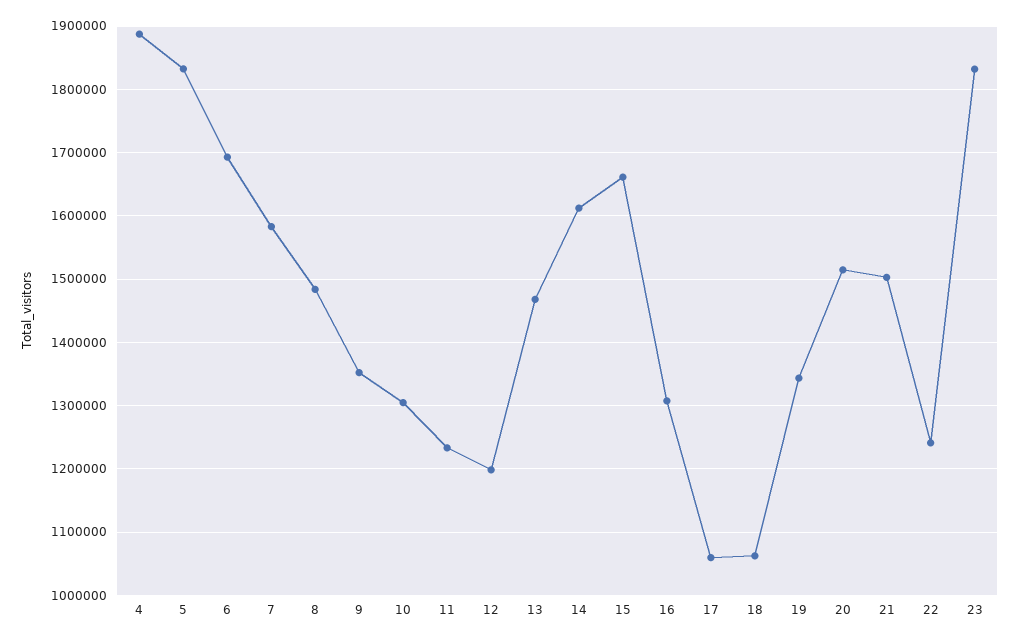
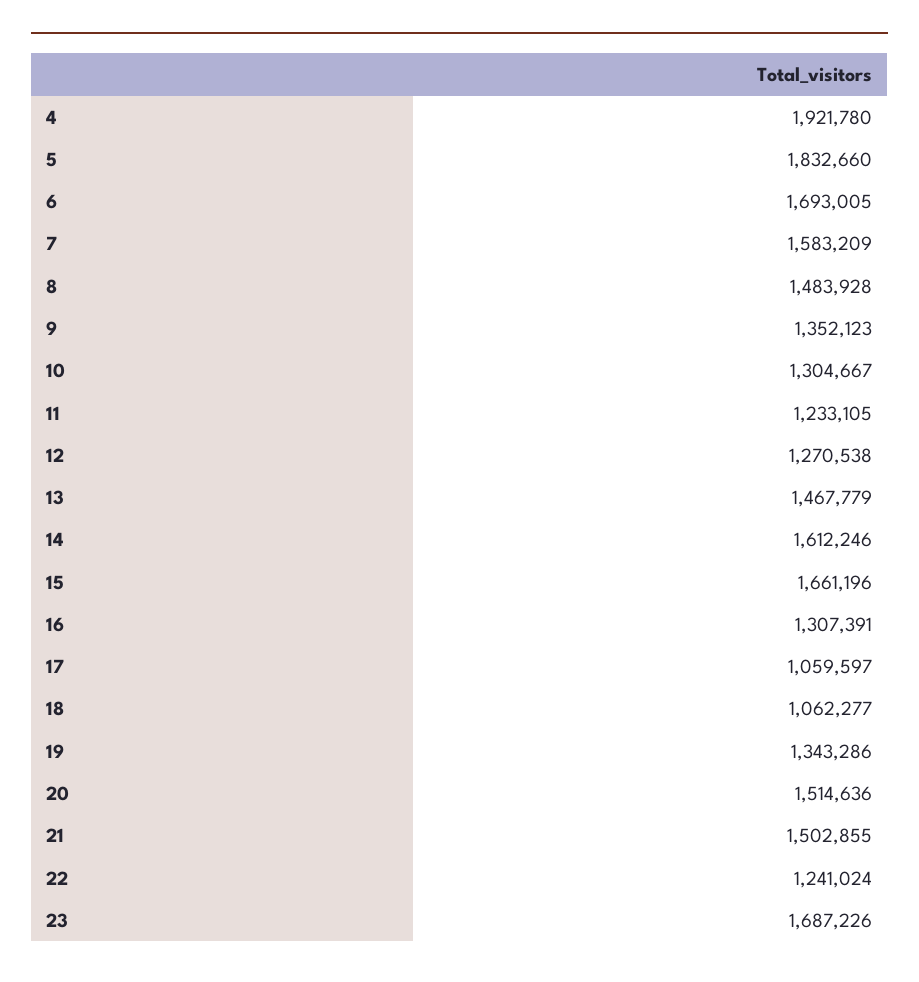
4: 1890000 -> 1921780
12: 1200000 -> 1270538
23: 1830000 -> 1687226

